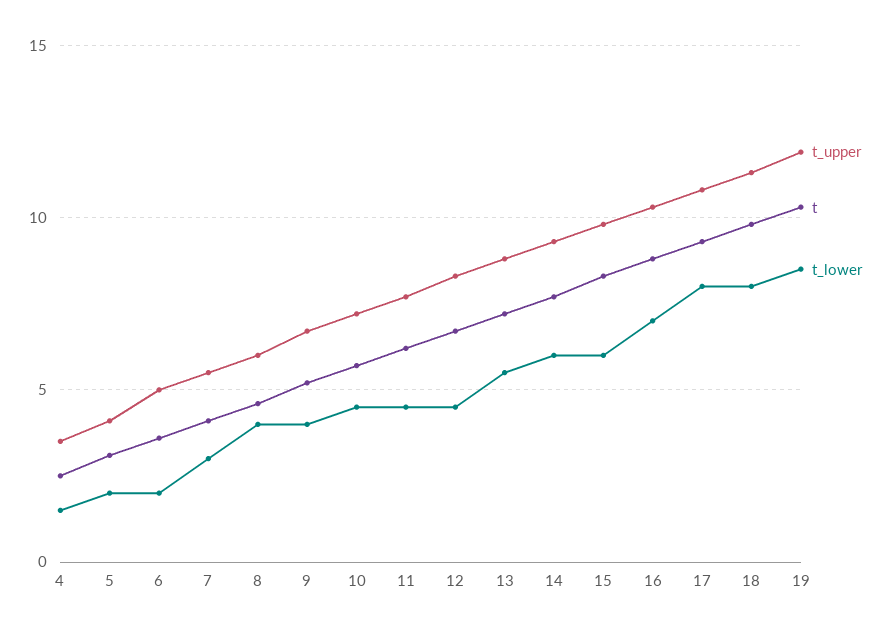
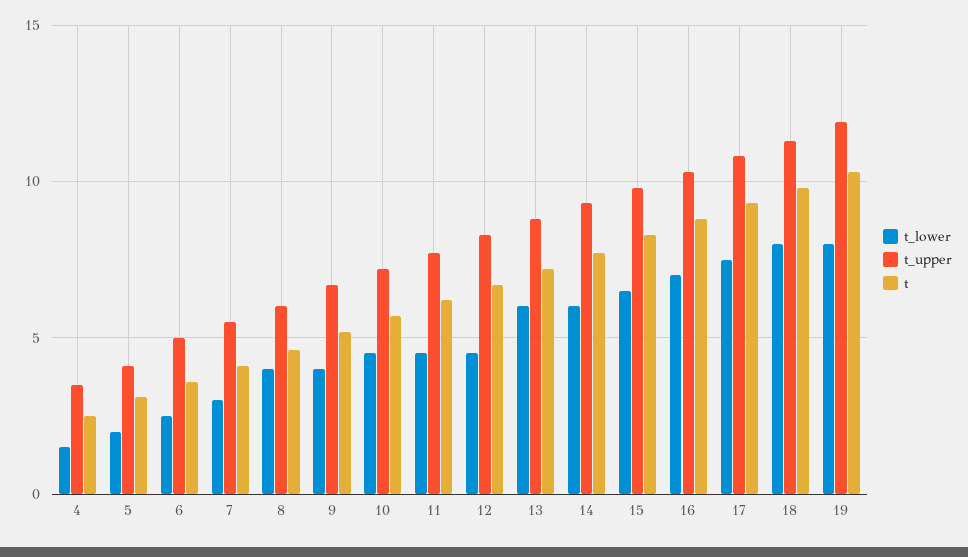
t_lower, 6: 2 -> 2.5
t_lower, 13: 5.5 -> 6
t_lower, 15: 6 -> 6.5
t_lower, 17: 8 -> 7.5
t_lower, 19: 8.5 -> 8

